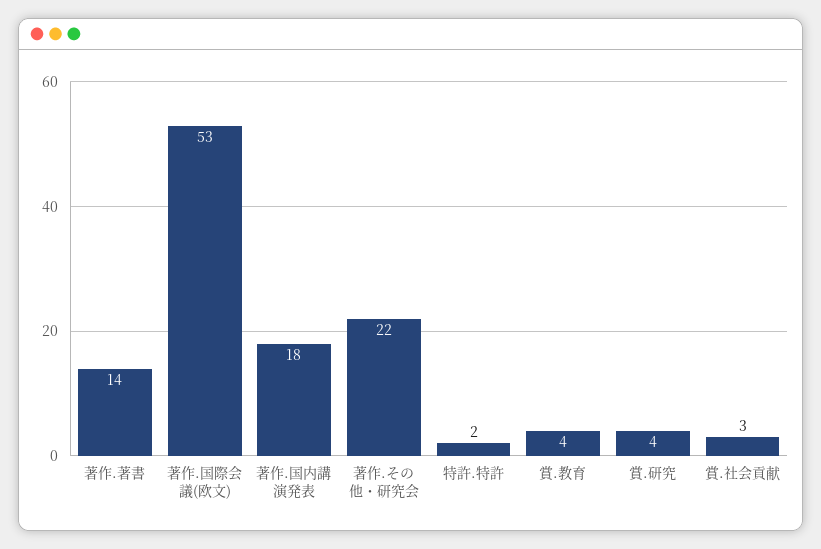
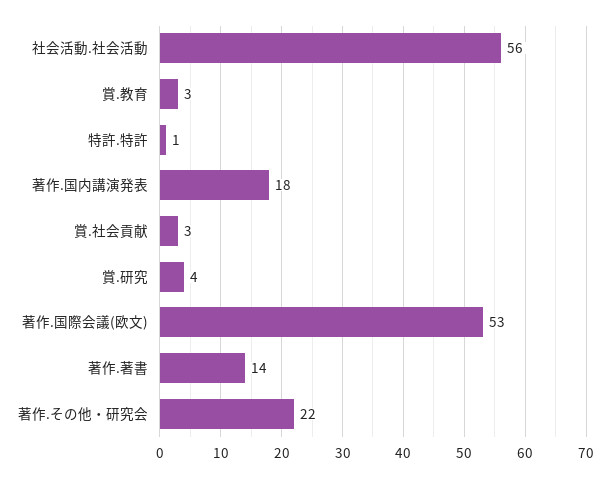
特許.特許: 2 -> 1
賞.教育: 4 -> 3
社会活動.社会活動: none -> 56

